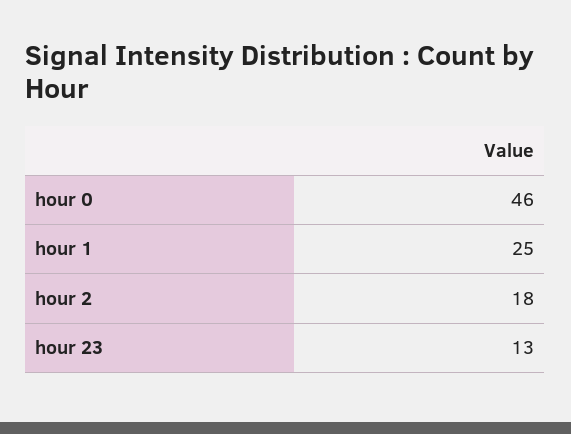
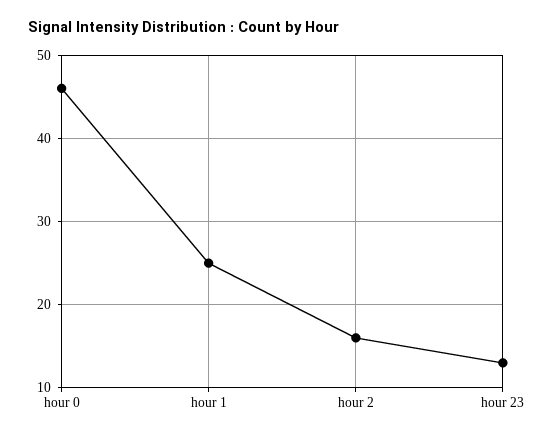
hour 2: 18 -> 16

